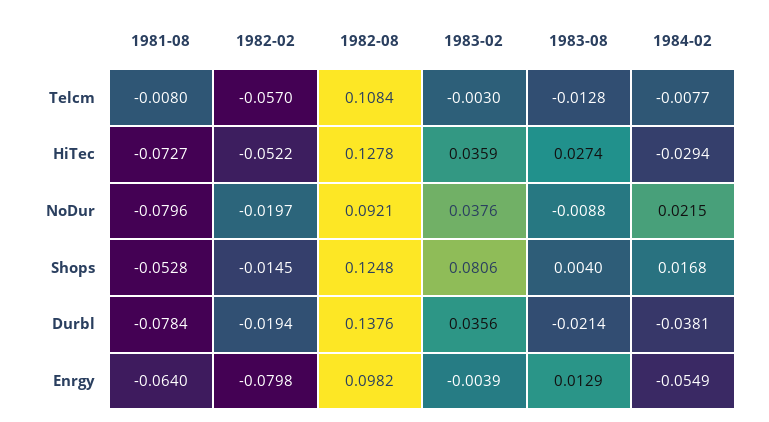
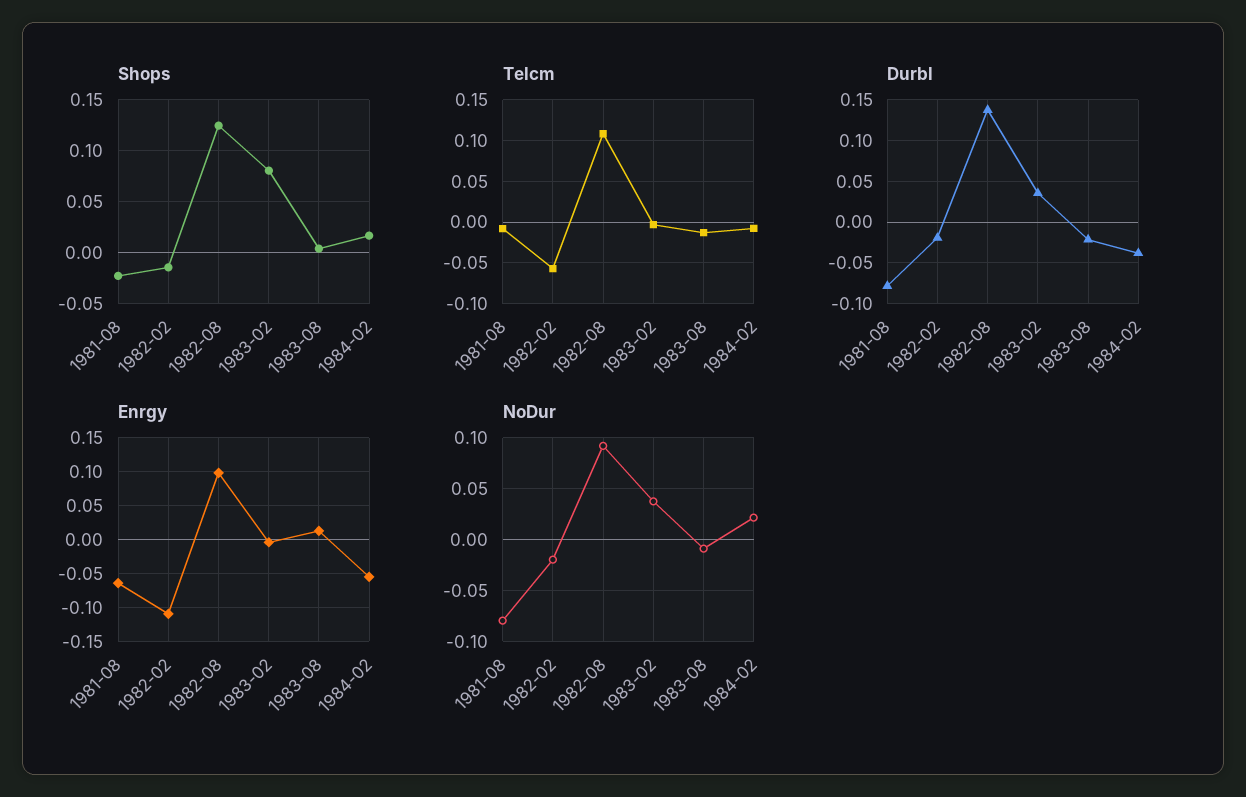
HiTec, 1981-08: -0.0727 -> none
HiTec, 1982-02: -0.0522 -> none
HiTec, 1982-08: 0.1278 -> none
HiTec, 1983-02: 0.0359 -> none
HiTec, 1983-08: 0.0274 -> none
HiTec, 1984-02: -0.0294 -> none
Shops, 1981-08: -0.0528 -> -0.02
Enrgy, 1982-02: -0.0798 -> -0.11

